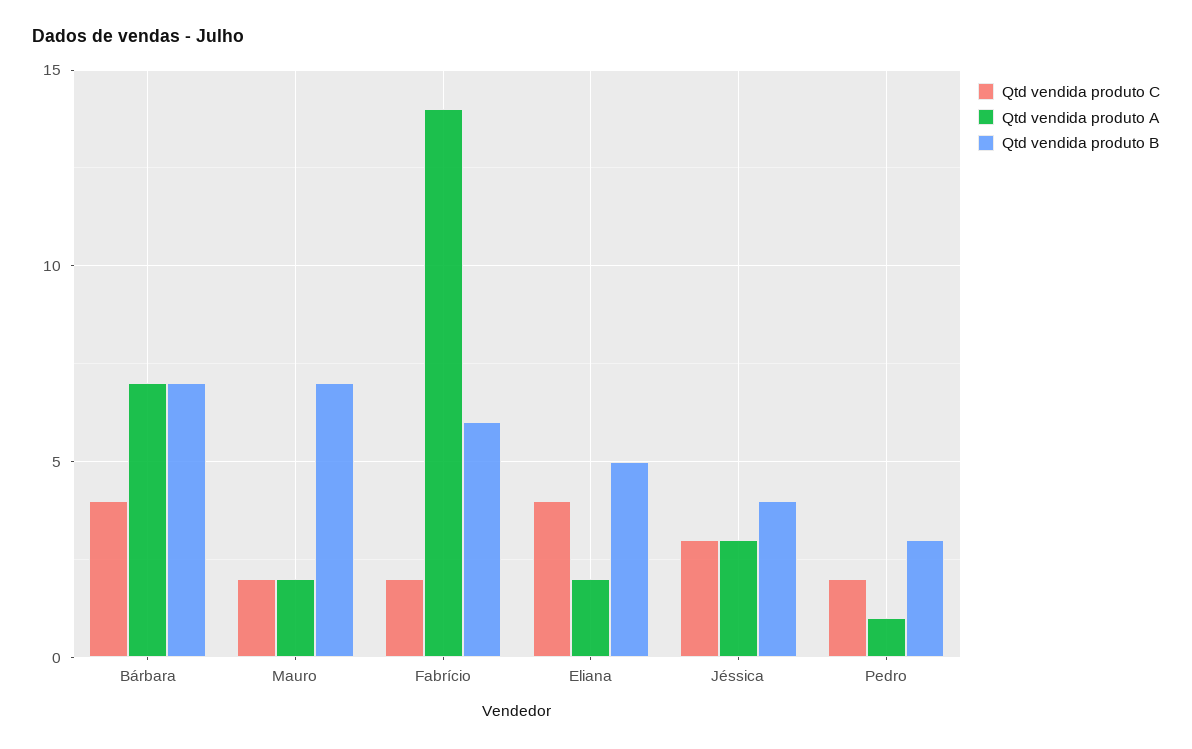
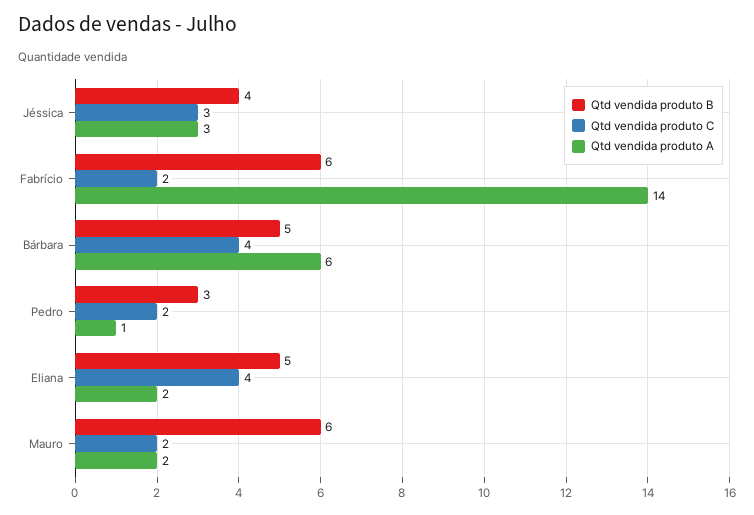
Qtd vendida produto A, Bárbara: 7 -> 6
Qtd vendida produto B, Bárbara: 7 -> 5
Qtd vendida produto B, Mauro: 7 -> 6

